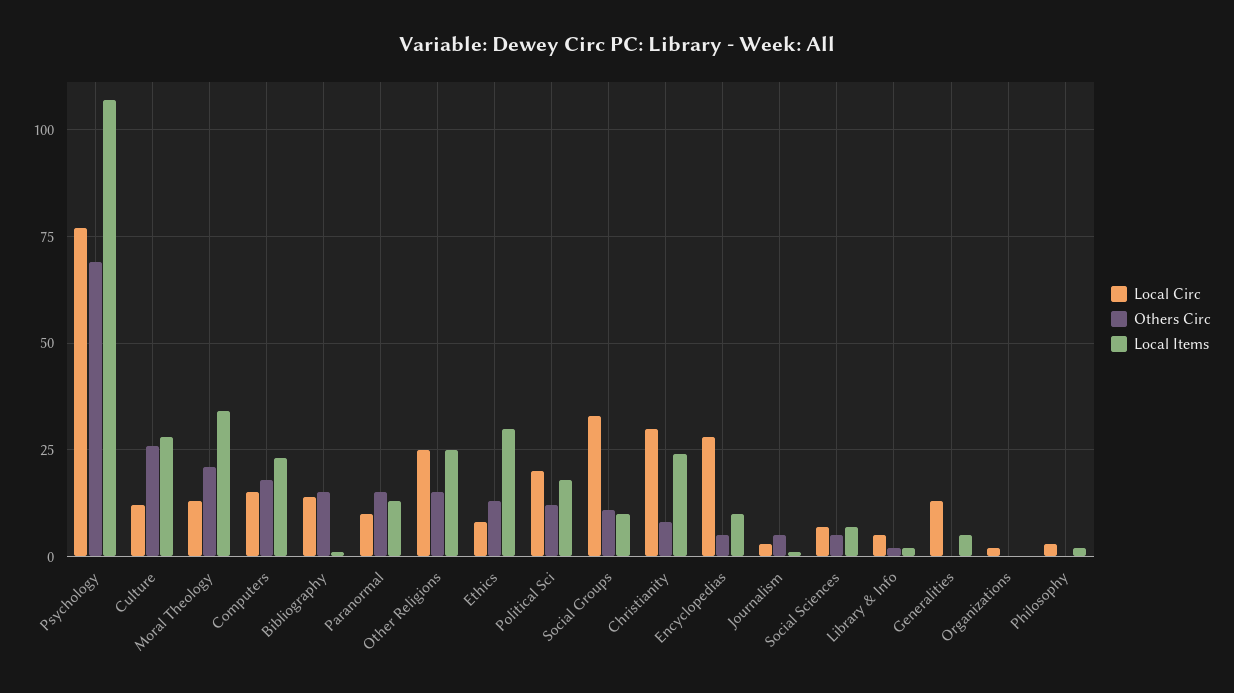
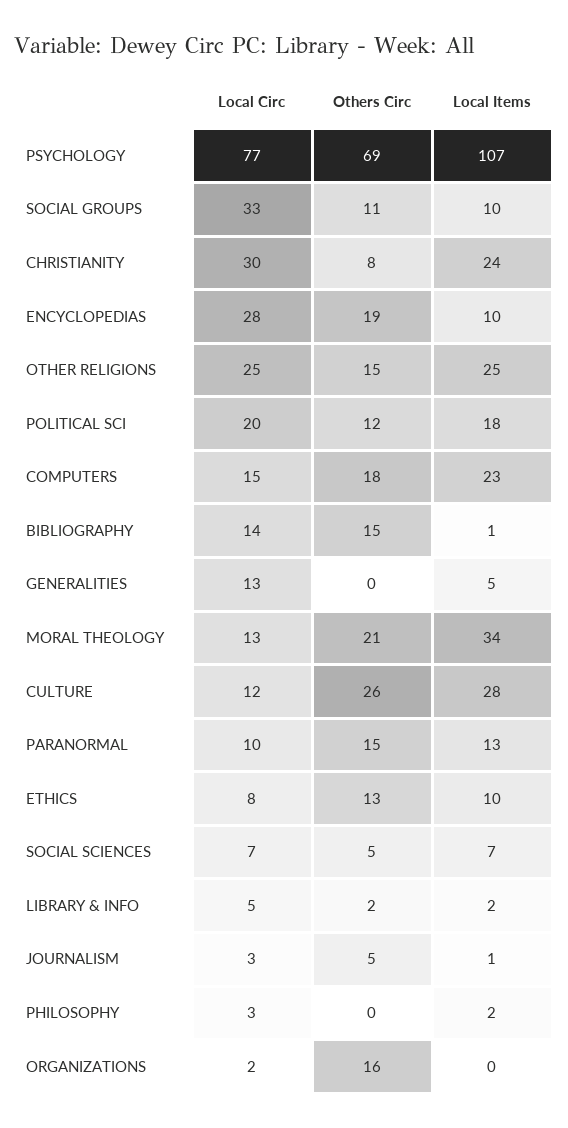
Local Items, Ethics: 30 -> 10
Others Circ, Encyclopedias: 5 -> 19
Others Circ, Organizations: 0 -> 16

